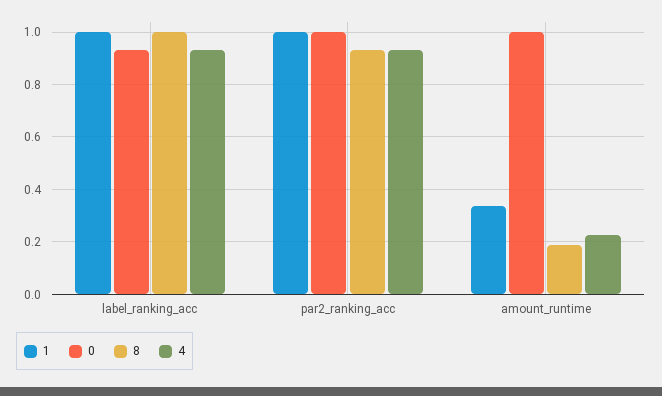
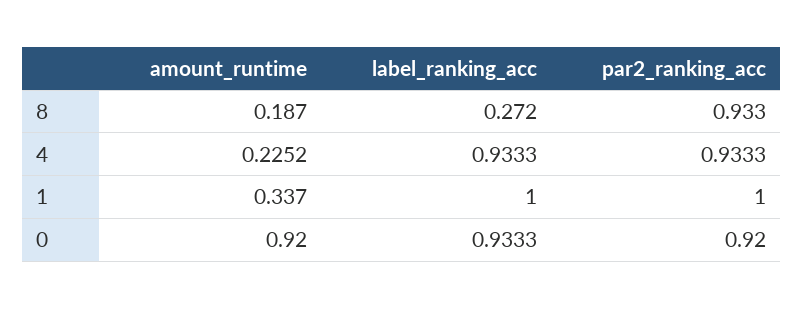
8, label_ranking_acc: 1 -> 0.272
0, par2_ranking_acc: 1 -> 0.92
0, amount_runtime: 1 -> 0.92

